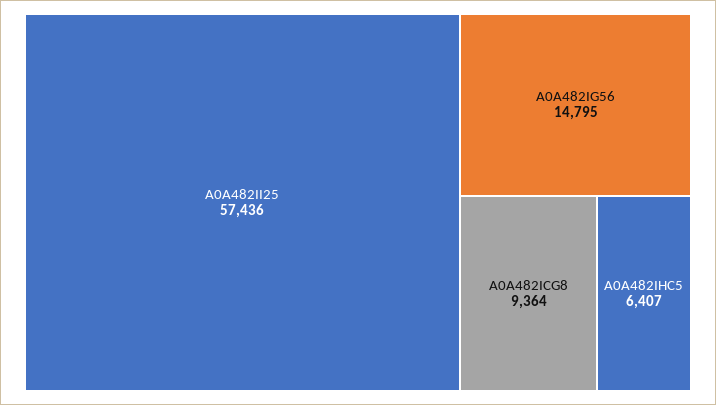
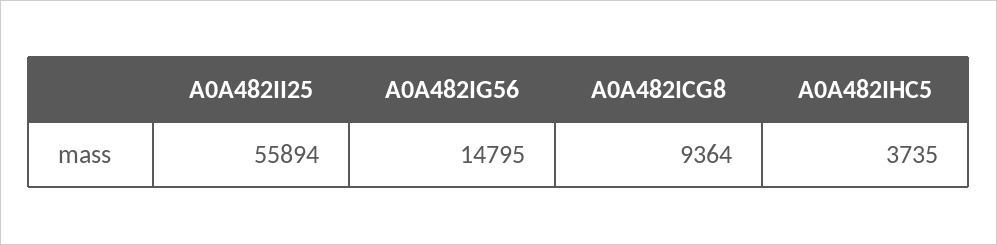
A0A482II25: 57436 -> 55894
A0A482IHC5: 6407 -> 3735

